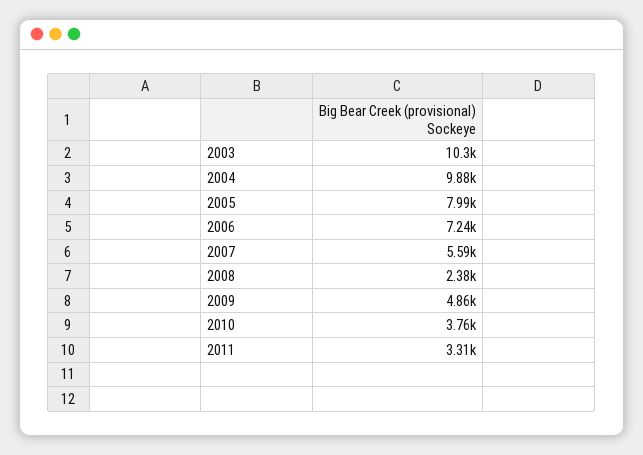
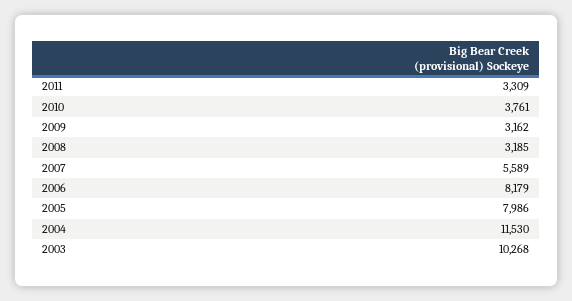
2004: 9880 -> 11530
2006: 7240 -> 8179
2008: 2380 -> 3185
2009: 4860 -> 3162

